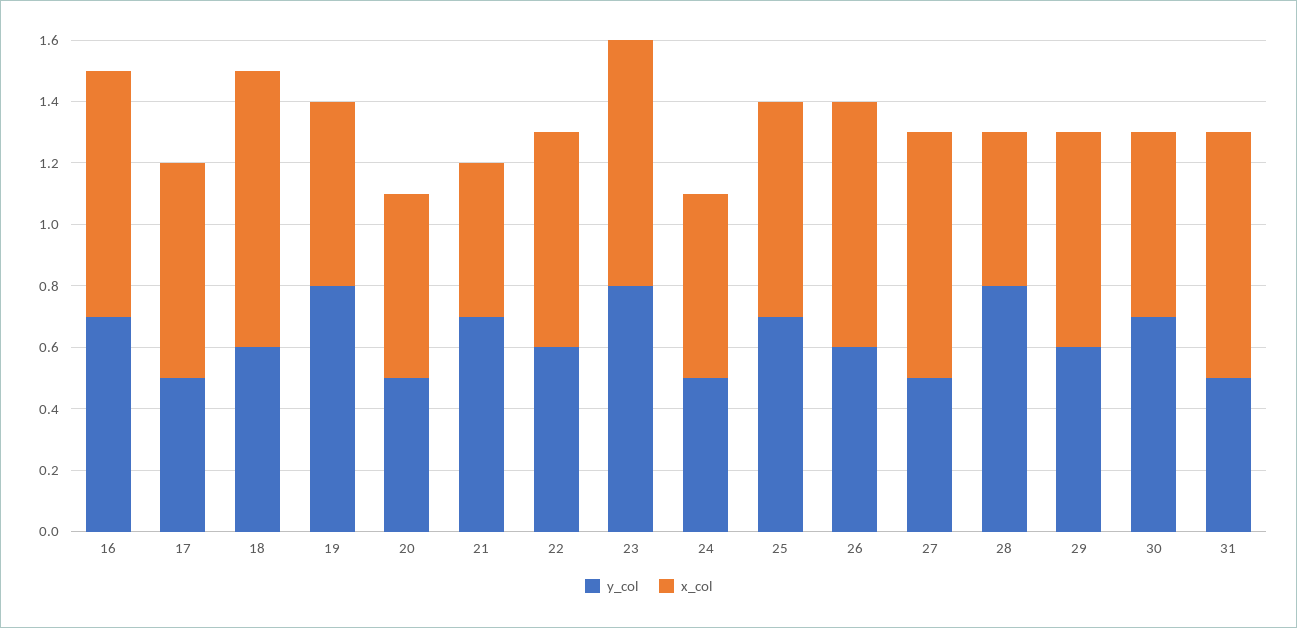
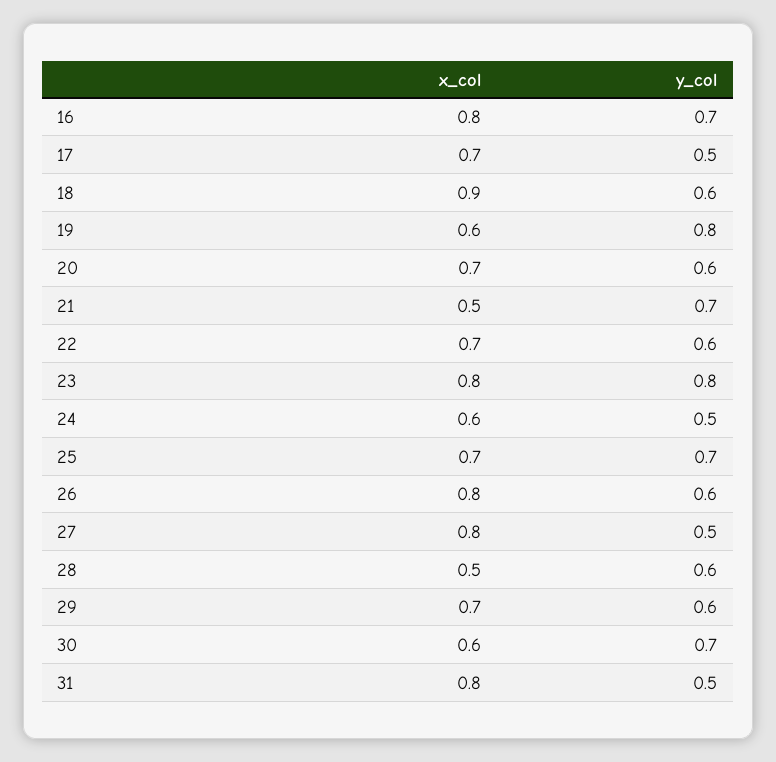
y_col, 20: 0.5 -> 0.6
x_col, 20: 0.6 -> 0.7
y_col, 28: 0.8 -> 0.6

